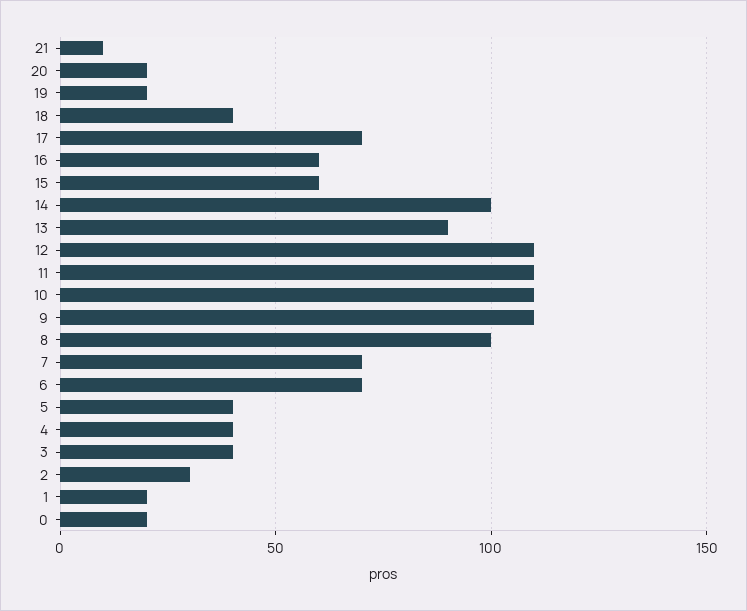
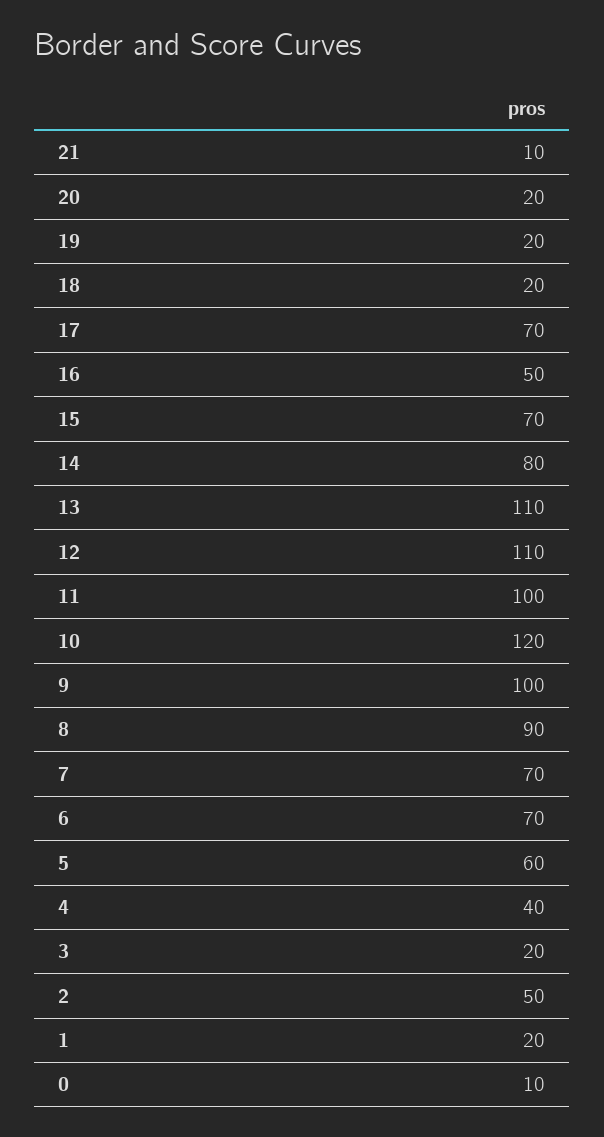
18: 40 -> 20
16: 60 -> 50
15: 60 -> 70
14: 100 -> 80
13: 90 -> 110
11: 110 -> 100
10: 110 -> 120
9: 110 -> 100
8: 100 -> 90
5: 40 -> 60
3: 40 -> 20
2: 30 -> 50
0: 20 -> 10

